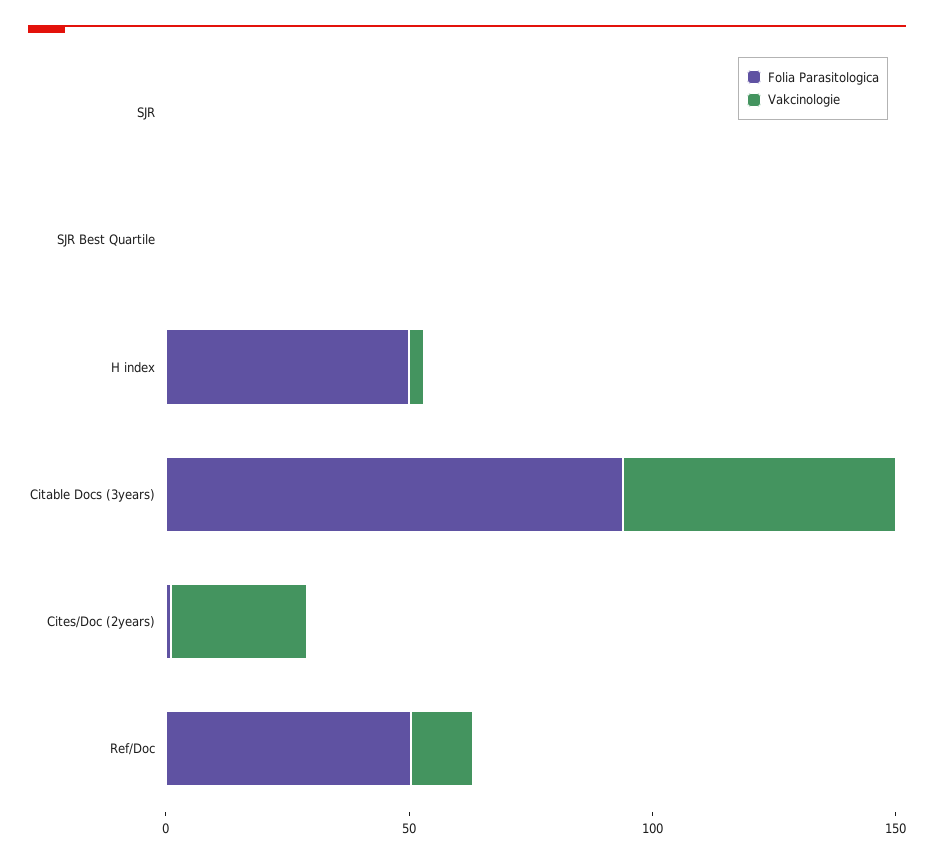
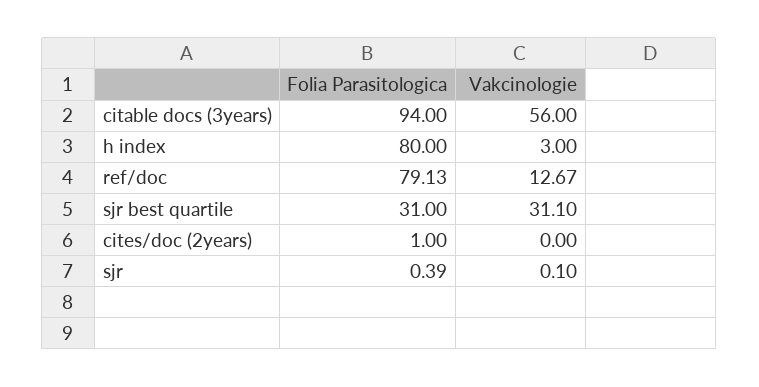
Folia Parasitologica, SJR Best Quartile: 0 -> 31
Vakcinologie, SJR Best Quartile: 0 -> 31.1
Folia Parasitologica, H index: 50 -> 80
Vakcinologie, Cites/Doc (2years): 30 -> 0
Folia Parasitologica, Ref/Doc: 50 -> 79.13

